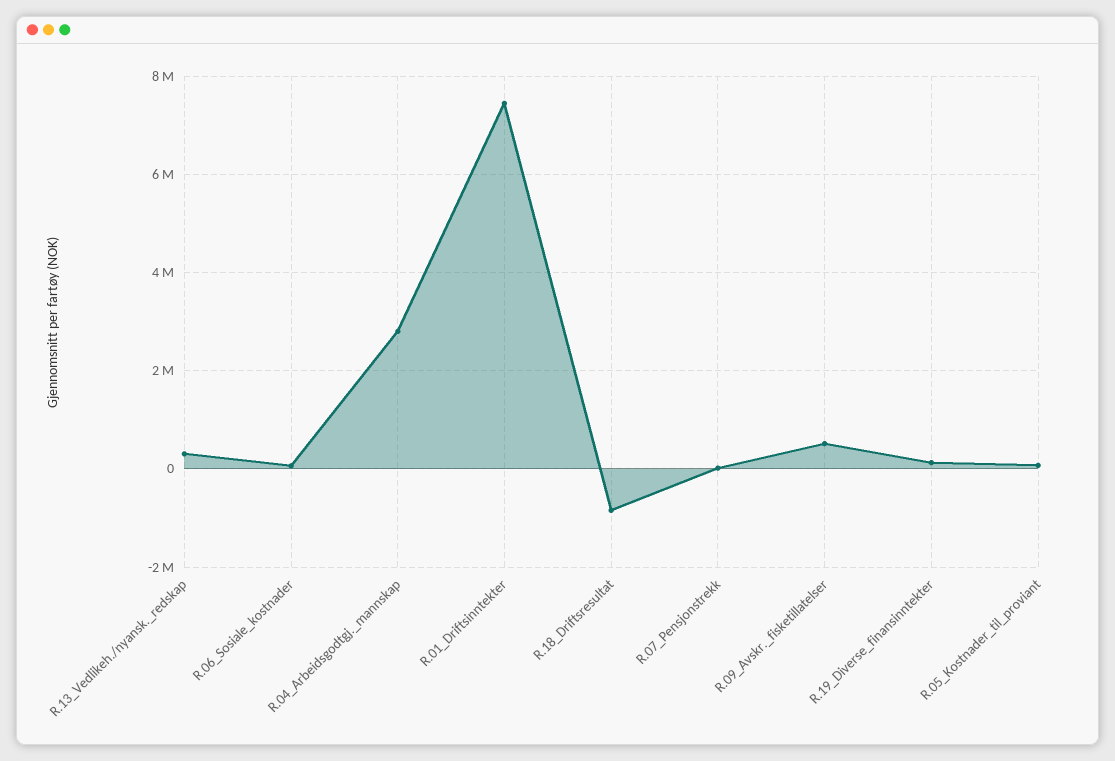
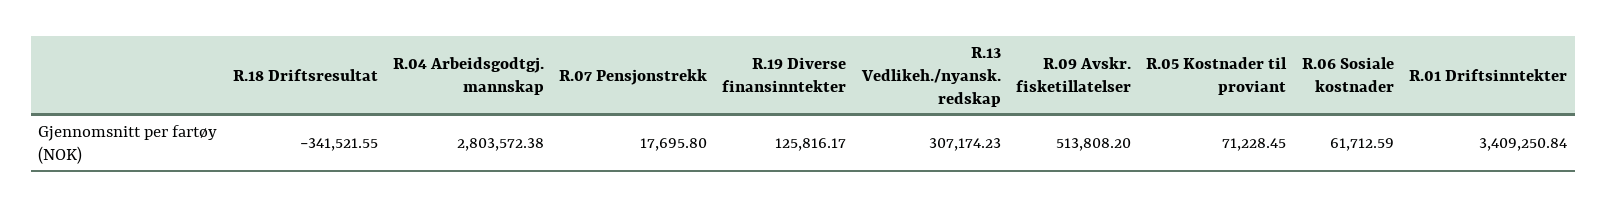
R.01_Driftsinntekter: 7400000 -> 3409250.84
R.18_Driftsresultat: -800000 -> -341521.55

